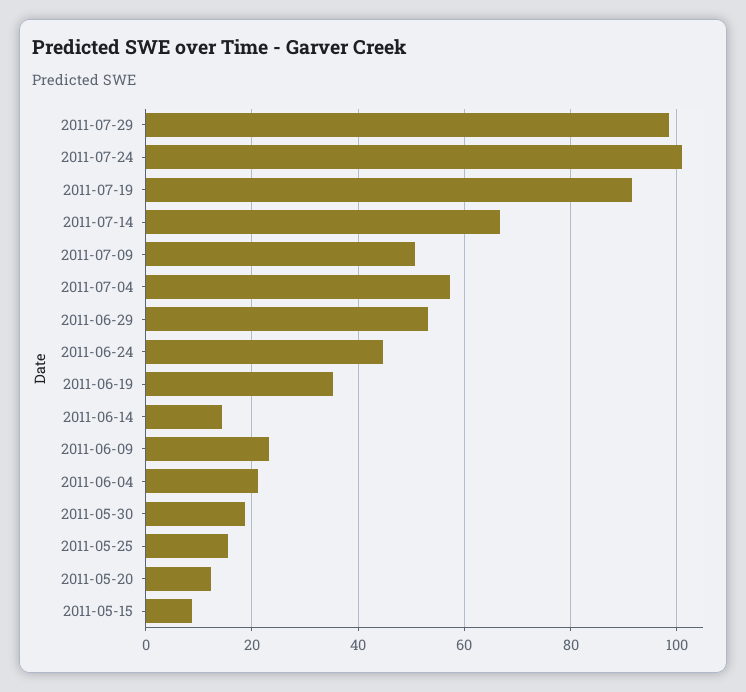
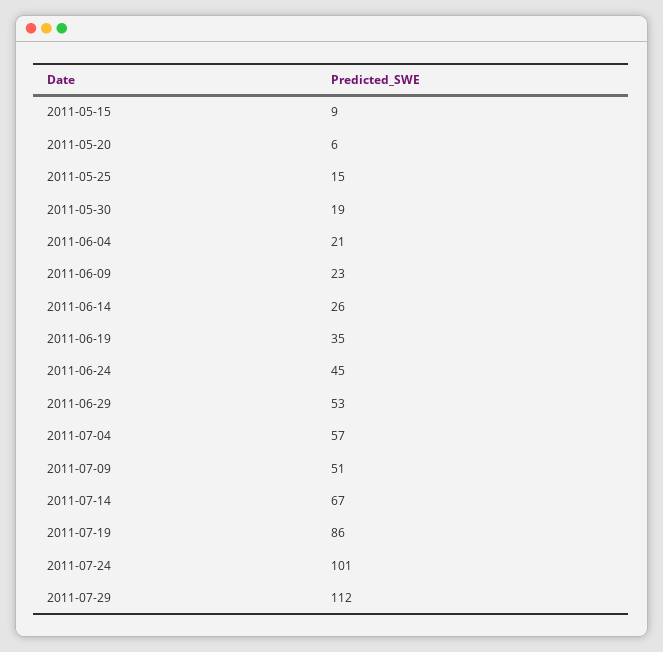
2011-07-29: 98 -> 112
2011-07-19: 92 -> 86
2011-06-14: 14 -> 26
2011-05-20: 12 -> 6

